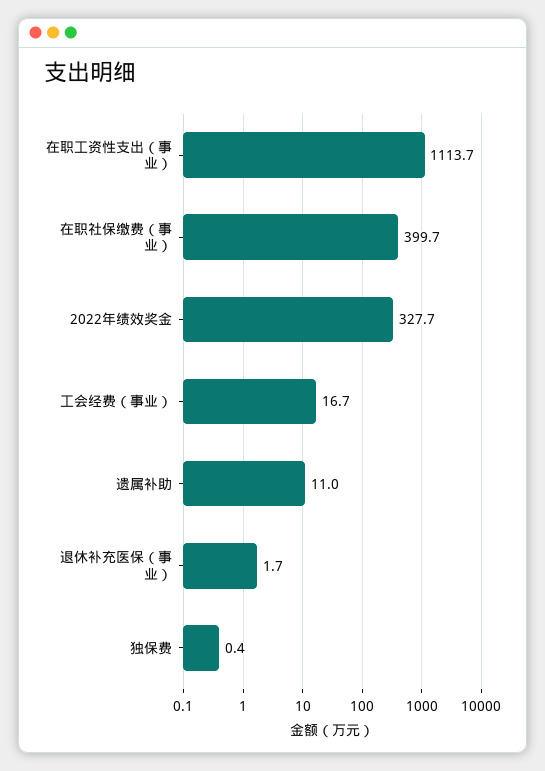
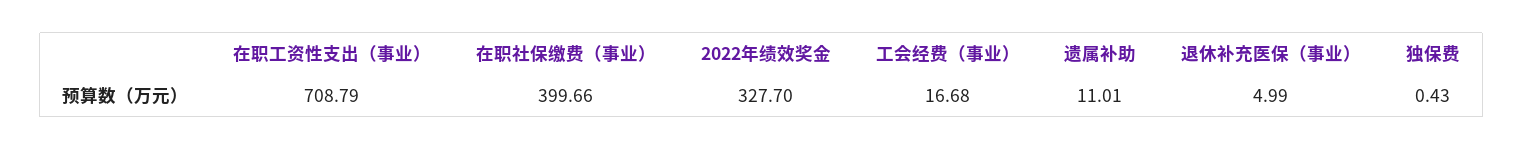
在职工资性支出（事业）: 1113.7 -> 708.79
退休补充医保（事业）: 1.7 -> 4.99

